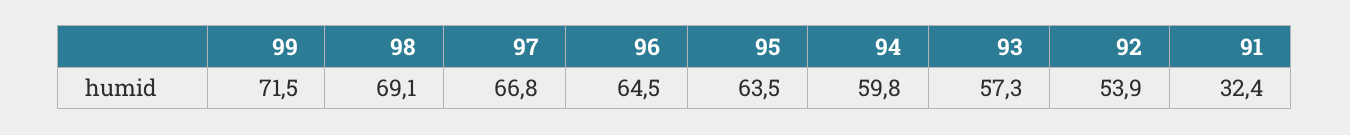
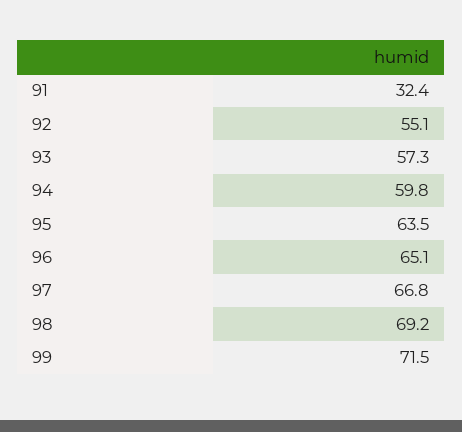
98: 69.1 -> 69.2
96: 64.5 -> 65.1
92: 53.9 -> 55.1

